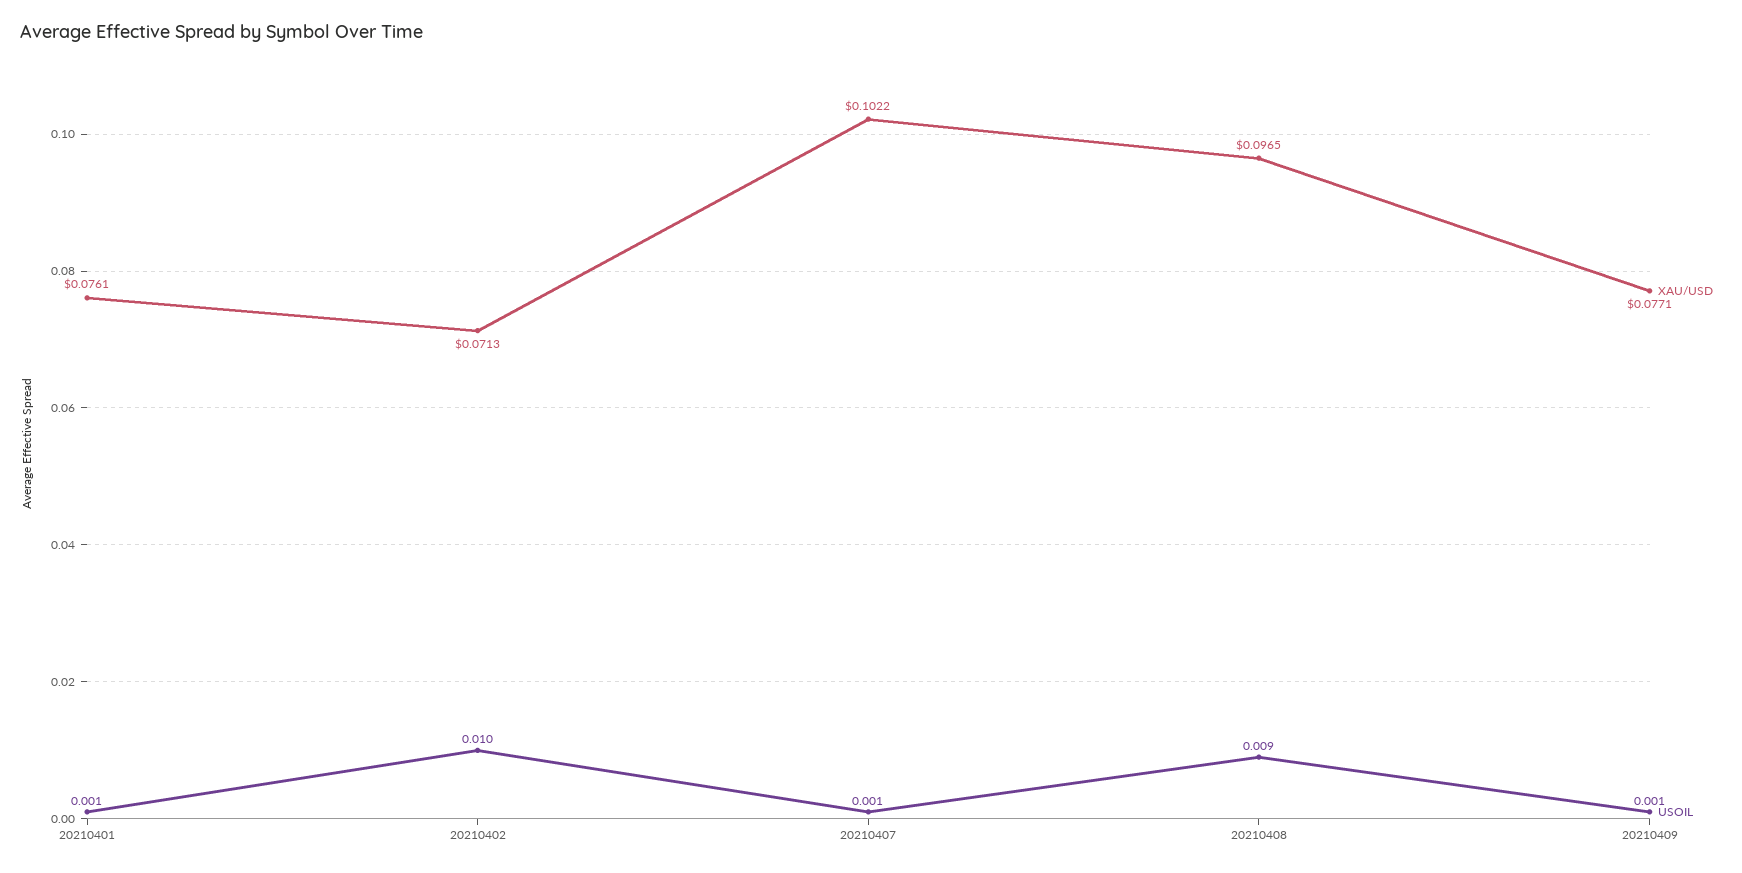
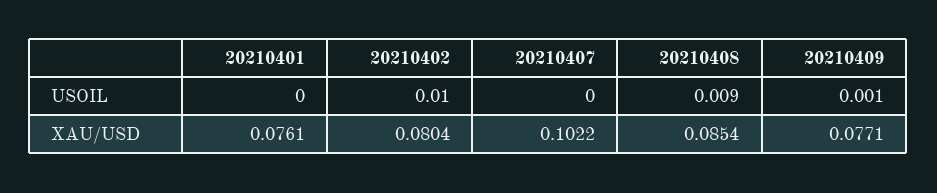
USOIL, 20210401: 0.001 -> 0
XAU/USD, 20210402: 0.0713 -> 0.0804
USOIL, 20210407: 0.001 -> 0
XAU/USD, 20210408: 0.0965 -> 0.0854

